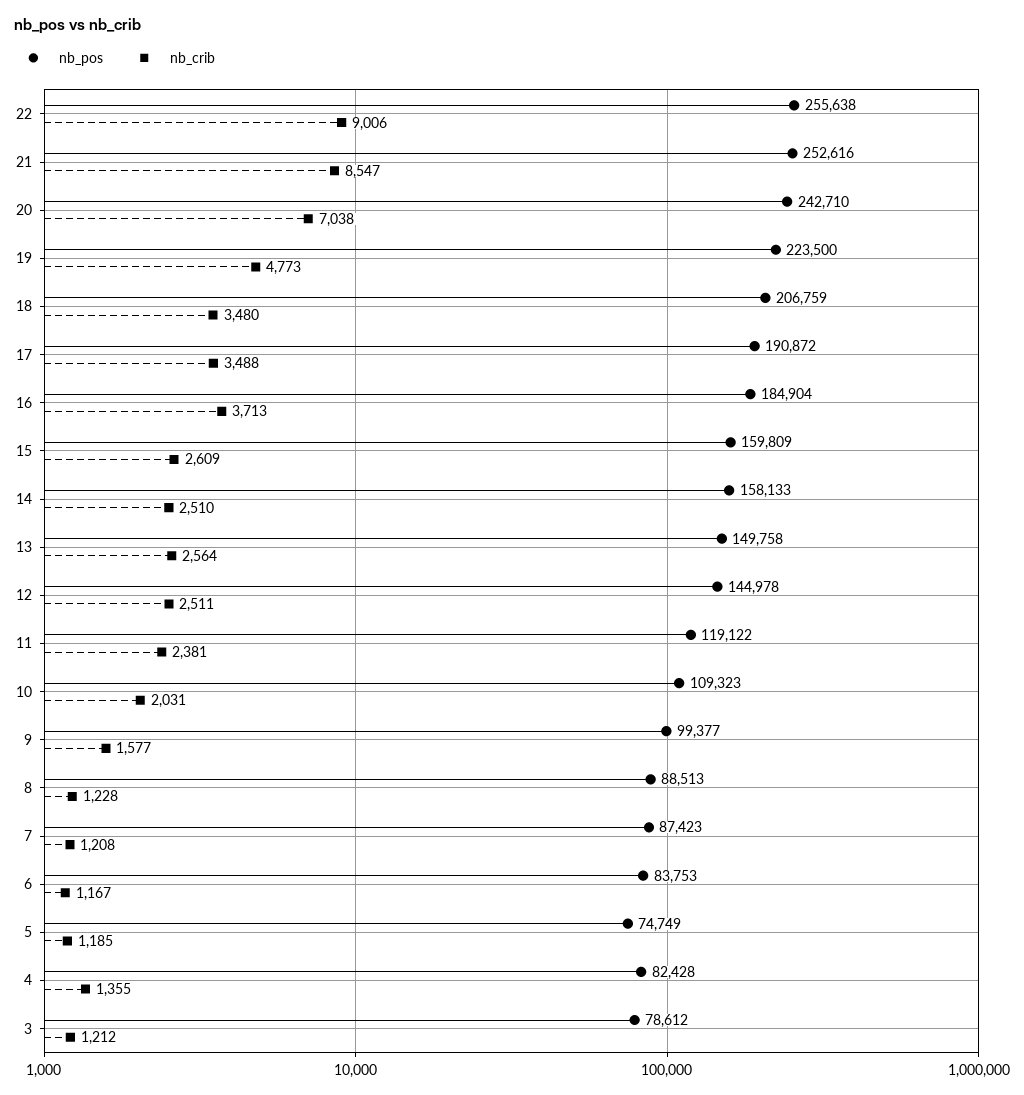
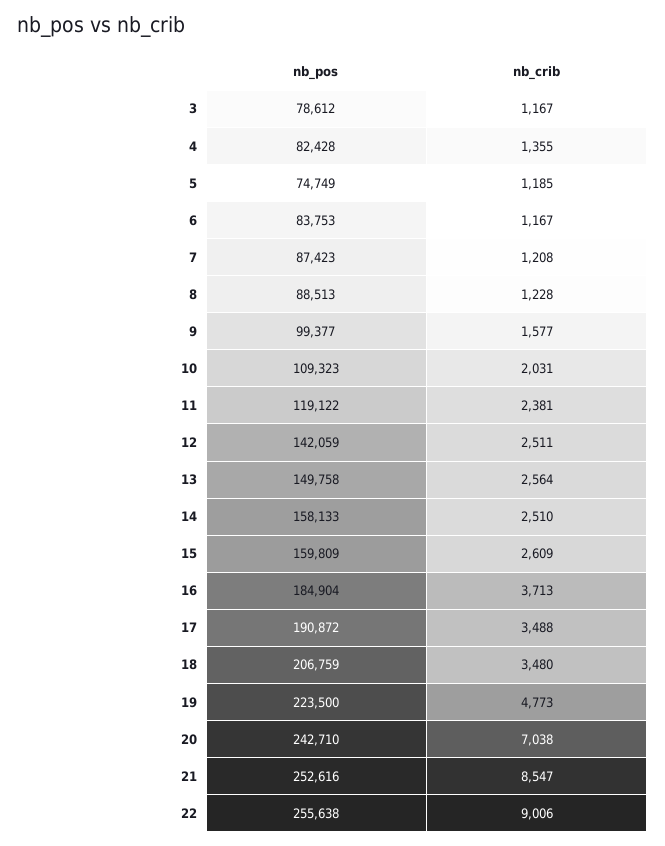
nb_pos, 12: 144978 -> 142059
nb_crib, 3: 1212 -> 1167

